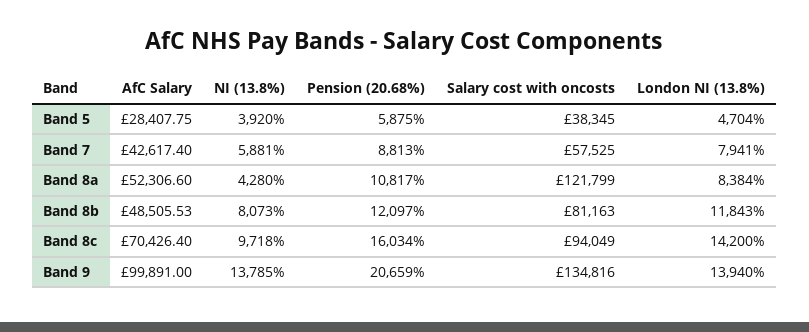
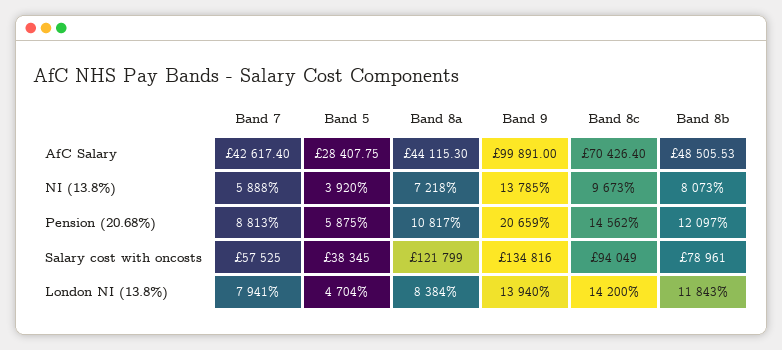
NI (13.8%), Band 7: 5881 -> 5888
AfC Salary, Band 8a: 52306.6 -> 44115.3
NI (13.8%), Band 8a: 4280 -> 7218
Salary cost with oncosts, Band 8b: 81163 -> 78961
NI (13.8%), Band 8c: 9718 -> 9673
Pension (20.68%), Band 8c: 16034 -> 14562

